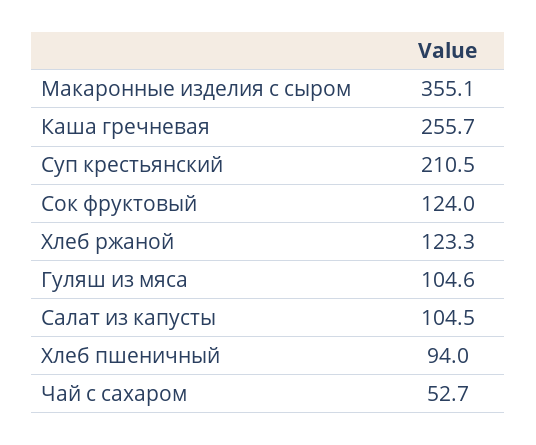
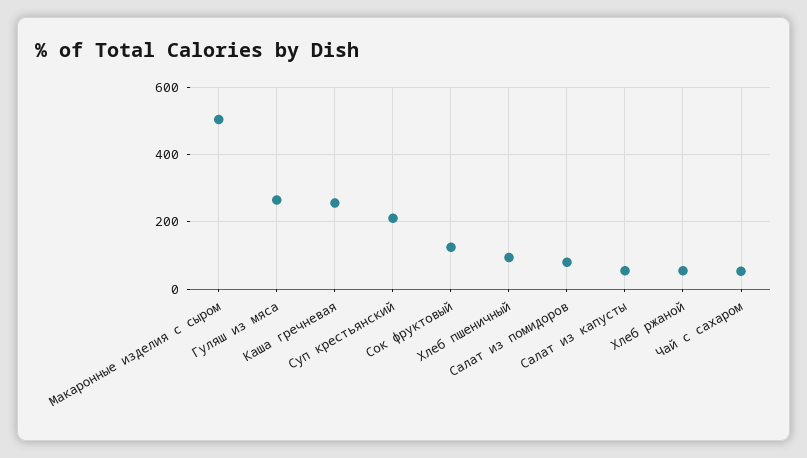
Макаронные изделия с сыром: 355.1 -> 500
Хлеб ржаной: 123.3 -> 60
Гуляш из мяса: 104.6 -> 260
Салат из капусты: 104.5 -> 60
Салат из помидоров: none -> 80

